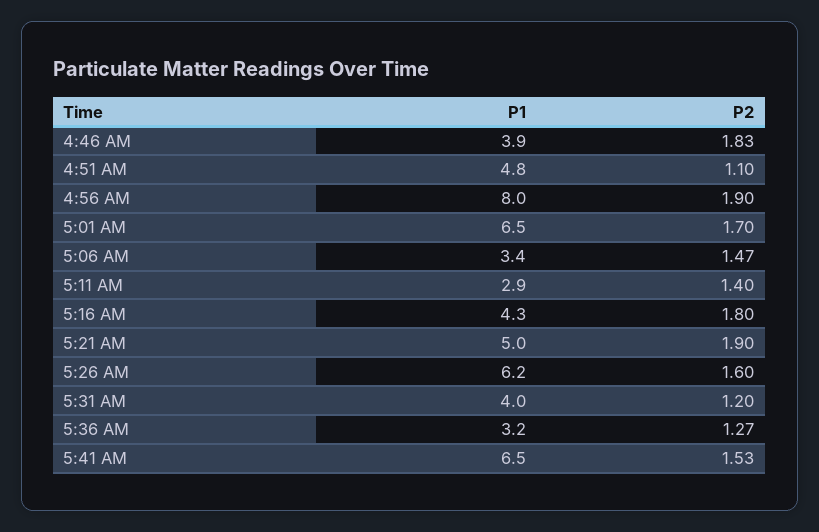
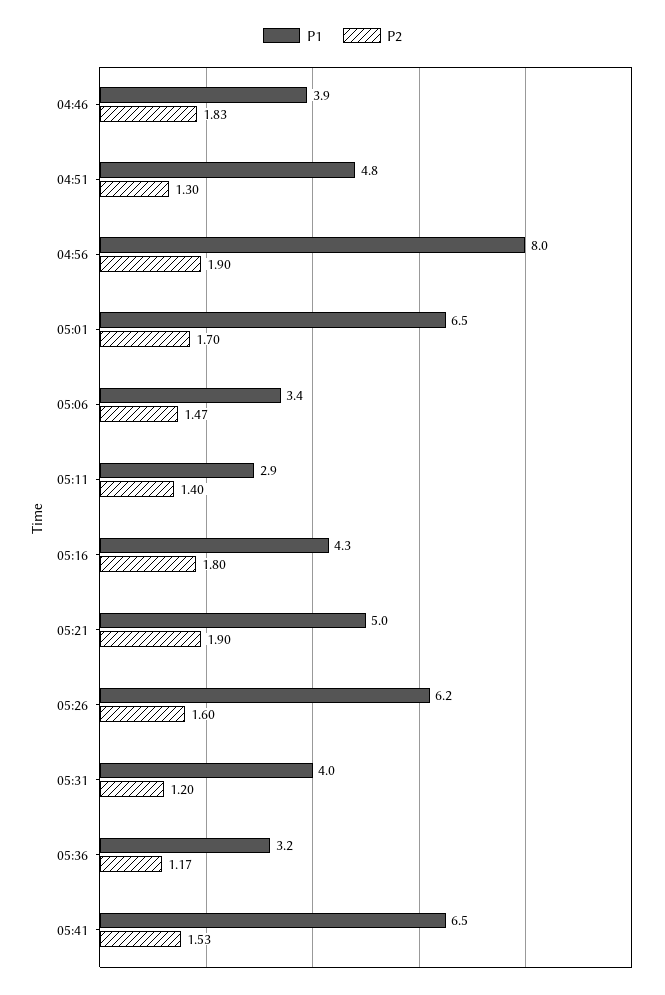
P2, 4:51 AM: 1.1 -> 1.3
P2, 5:36 AM: 1.27 -> 1.17

